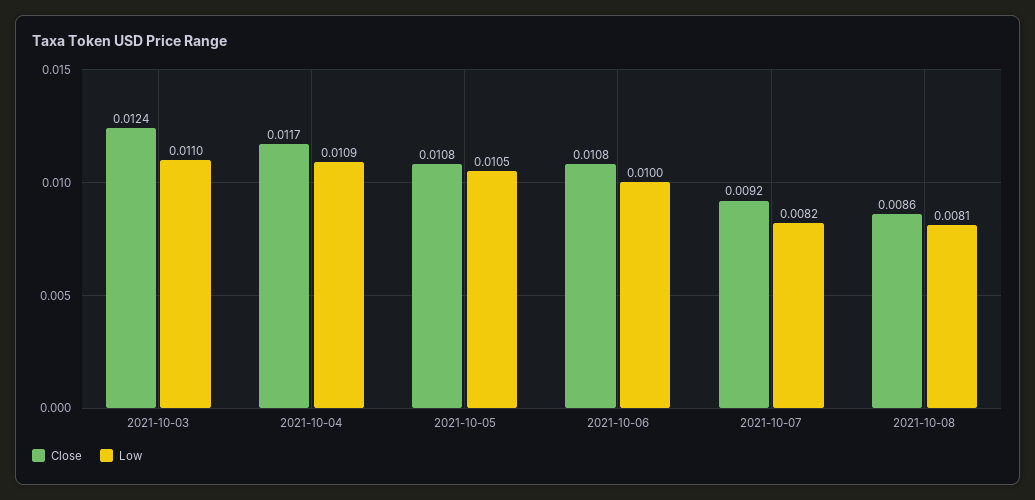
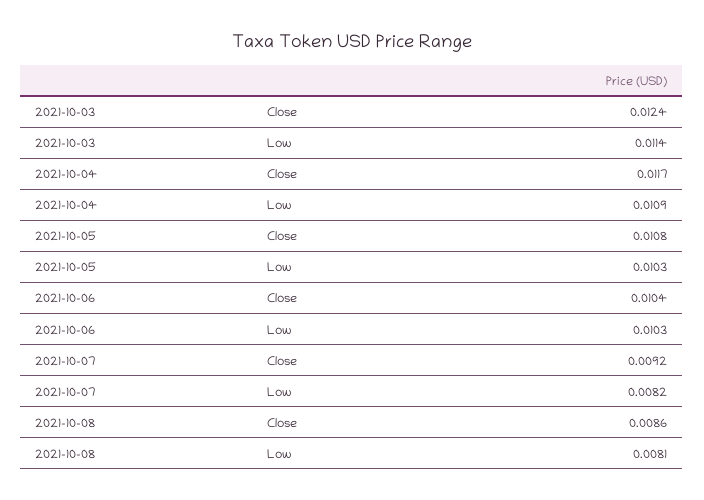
Low, 2021-10-03: 0.011 -> 0.0114
Low, 2021-10-05: 0.0105 -> 0.0103
Close, 2021-10-06: 0.0108 -> 0.0104
Low, 2021-10-06: 0.01 -> 0.0103

